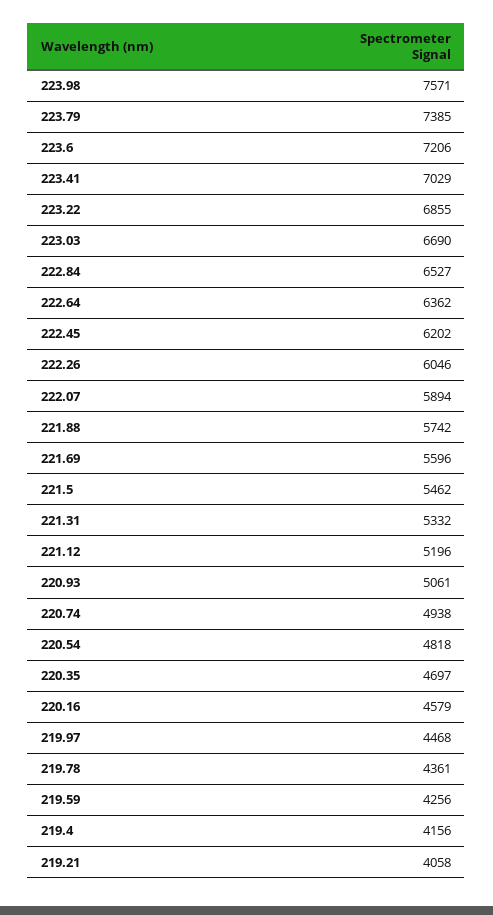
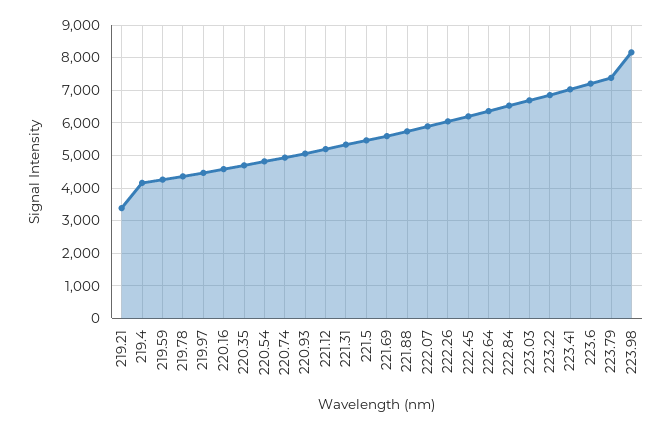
223.98: 7571 -> 8200
219.21: 4058 -> 3400

